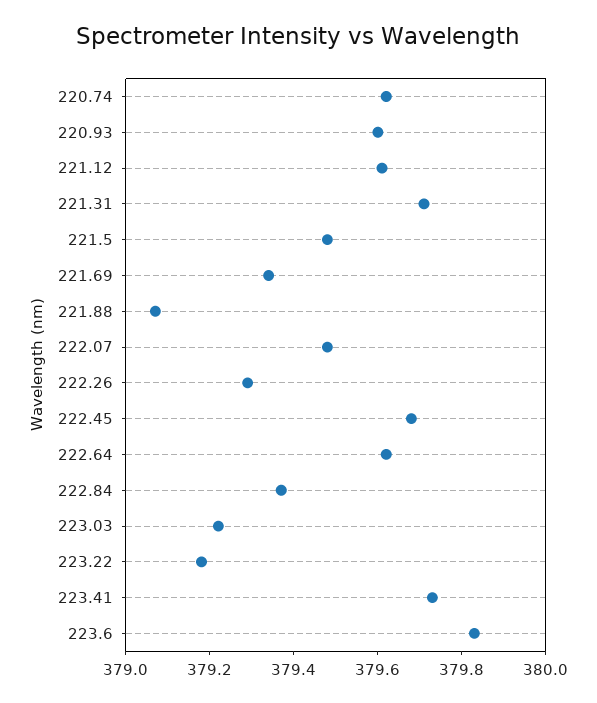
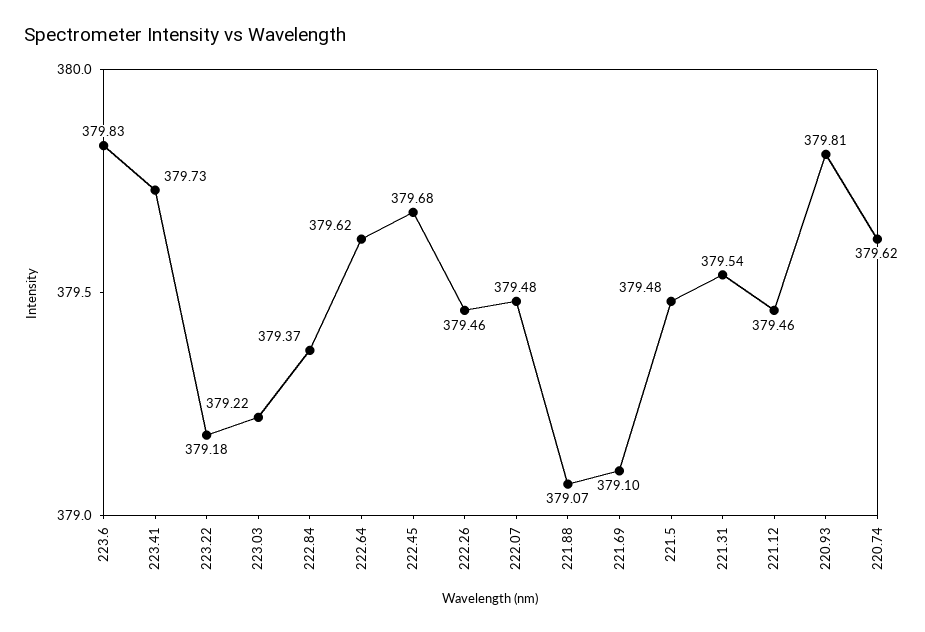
220.93: 379.6 -> 379.81
221.12: 379.6 -> 379.46
221.31: 379.7 -> 379.54
221.69: 379.35 -> 379.1
222.26: 379.3 -> 379.46

